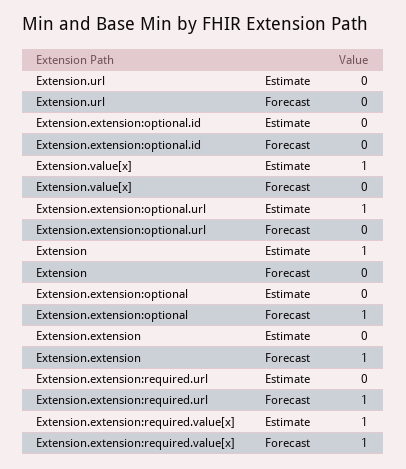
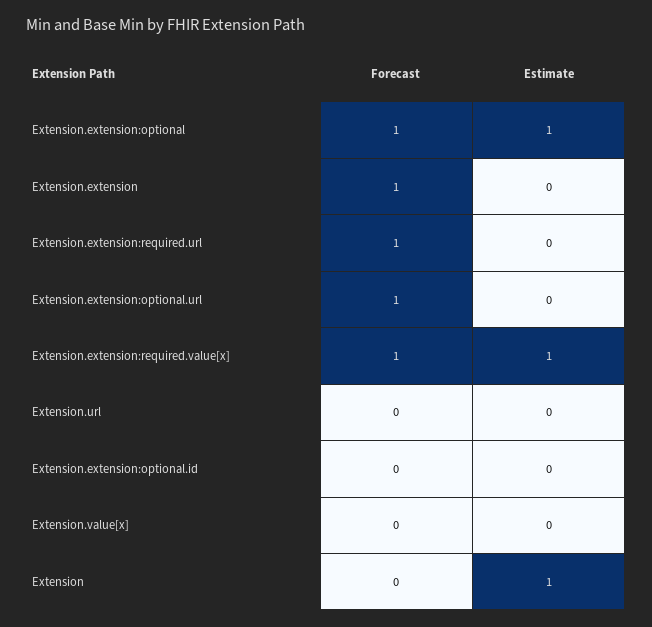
Extension.value[x], Estimate: 1 -> 0
Extension.extension:optional.url, Estimate: 1 -> 0
Extension.extension:optional.url, Forecast: 0 -> 1
Extension.extension:optional, Estimate: 0 -> 1

